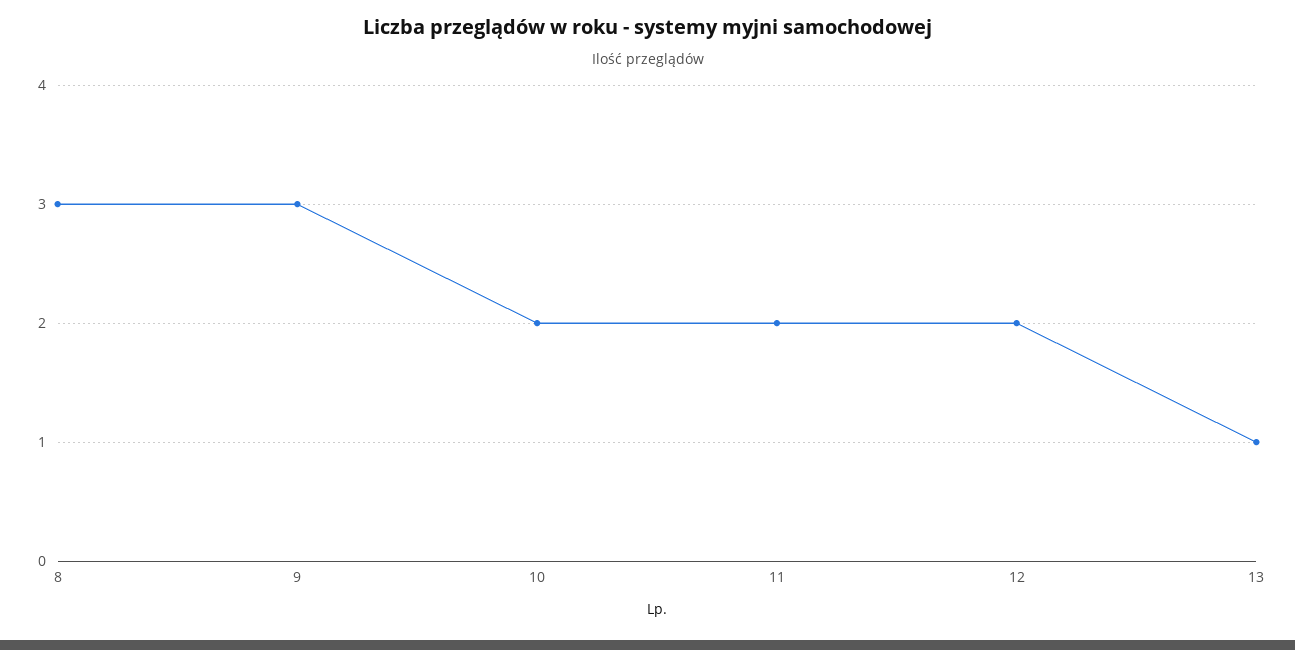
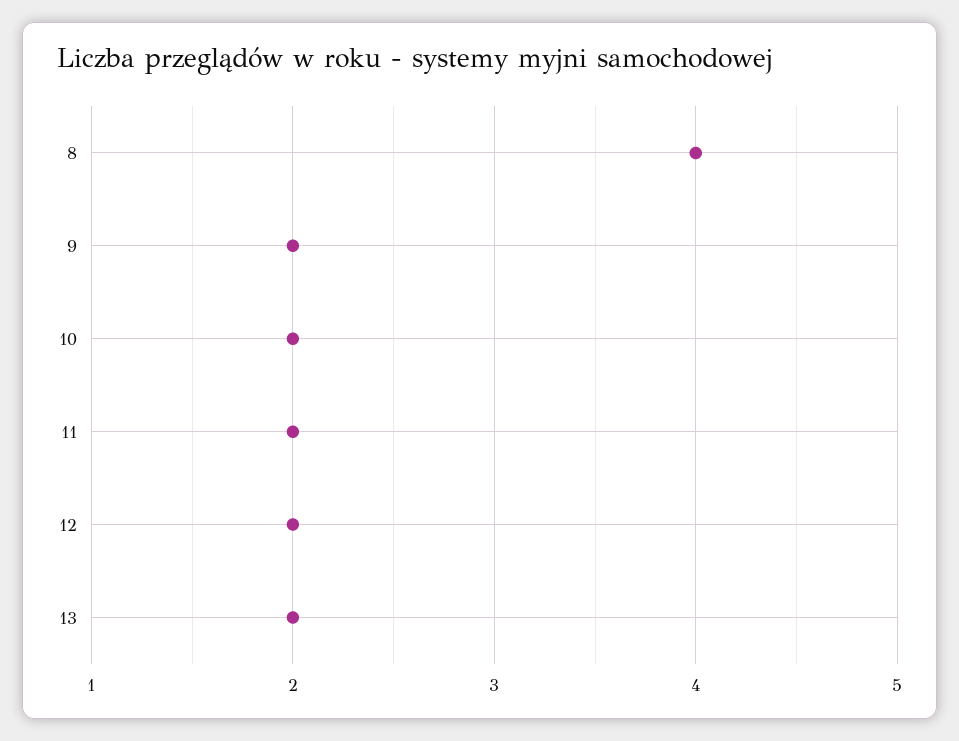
8: 3 -> 4
9: 3 -> 2
13: 1 -> 2

